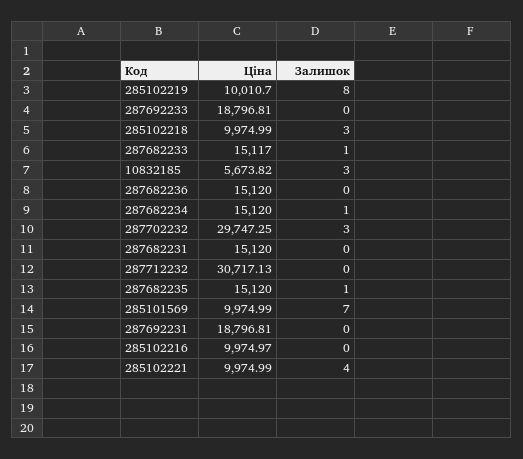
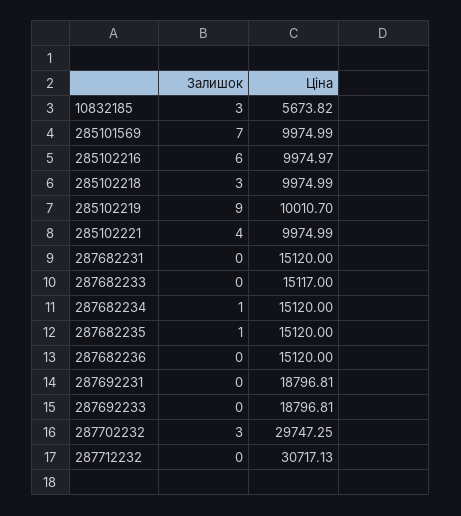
Залишок, 285102219: 8 -> 9
Залишок, 287682233: 1 -> 0
Залишок, 285102216: 0 -> 6

